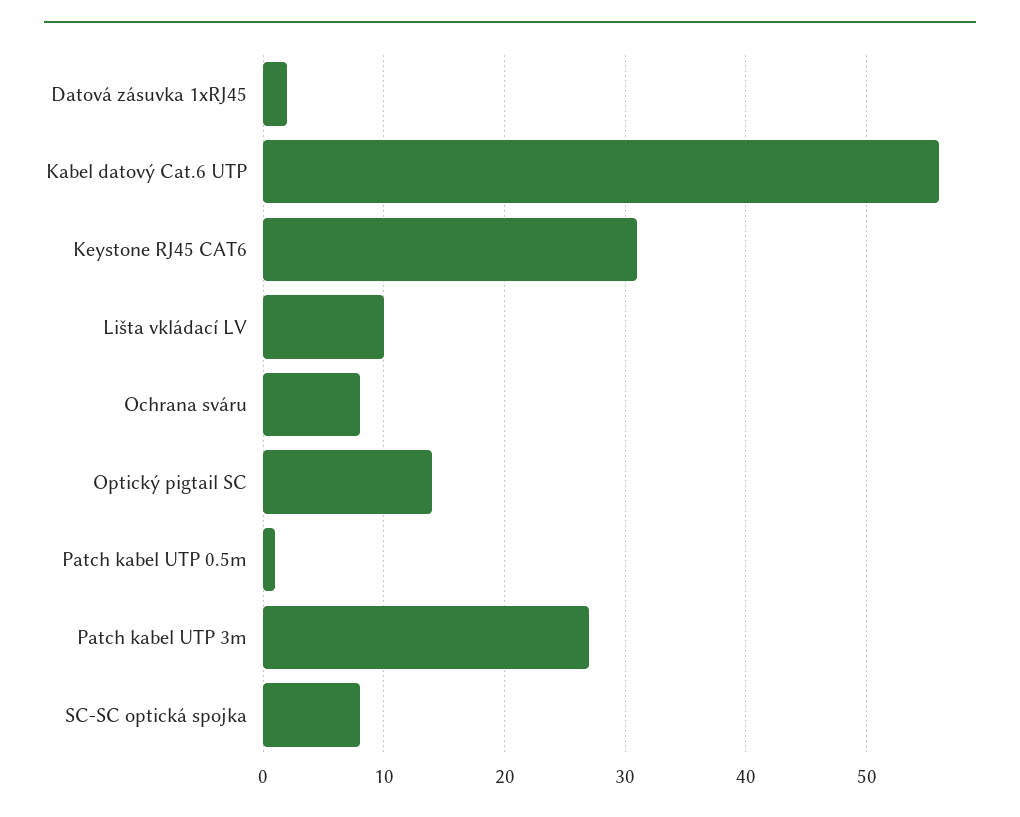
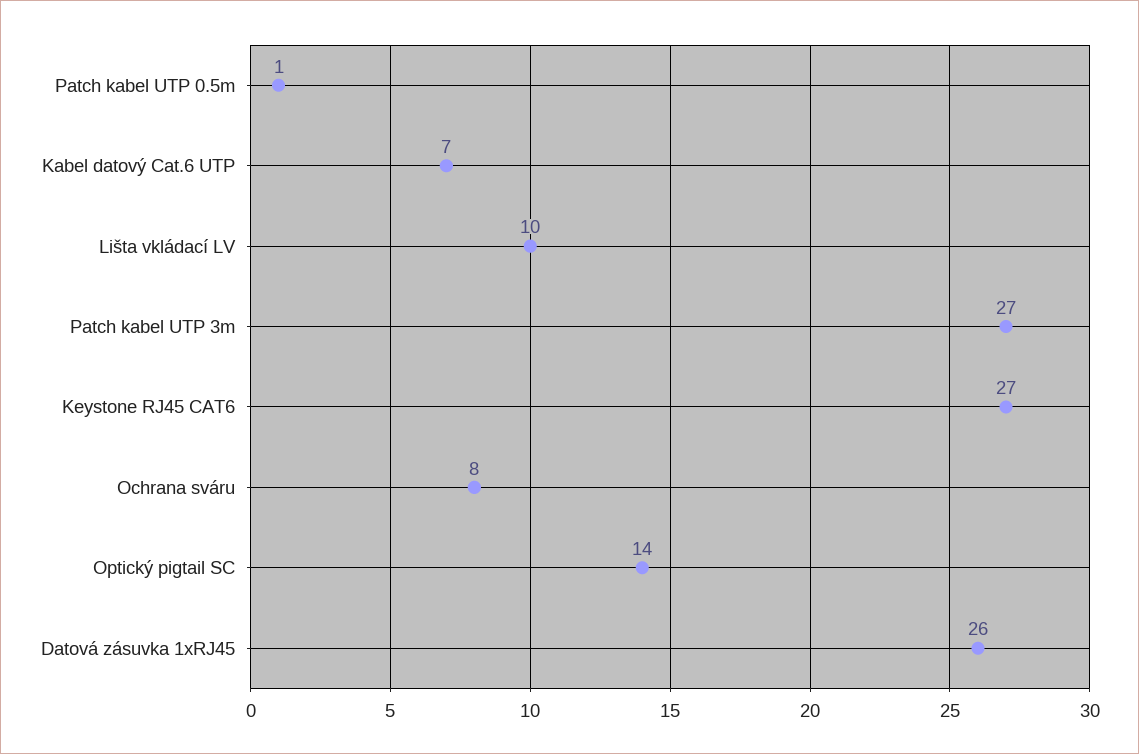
Datová zásuvka 1xRJ45: 2 -> 26
Kabel datový Cat.6 UTP: 56 -> 7
Keystone RJ45 CAT6: 31 -> 27
SC-SC optická spojka: 8 -> none

